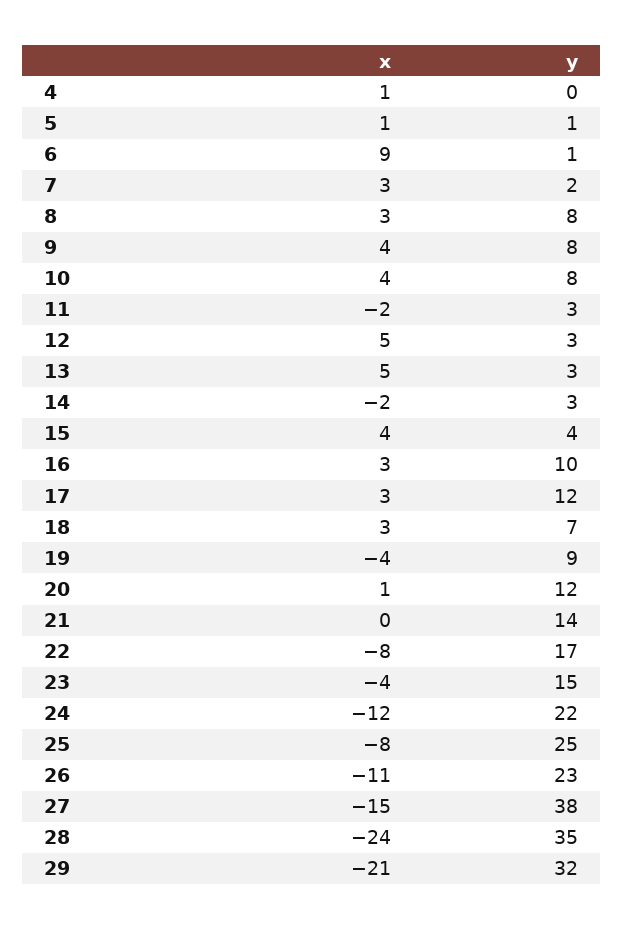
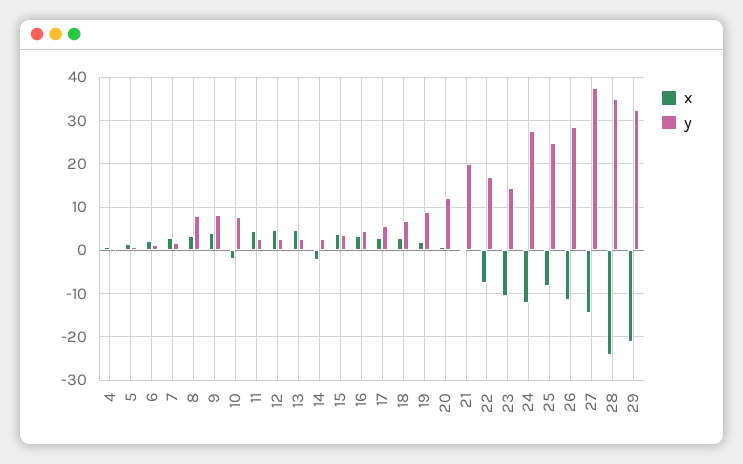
x, 6: 9 -> 2
x, 10: 4 -> -2
x, 11: -2 -> 4
y, 16: 10 -> 4
y, 17: 12 -> 6
x, 19: -4 -> 2
y, 21: 14 -> 20
x, 23: -4 -> -10
y, 24: 22 -> 28
y, 26: 23 -> 28

